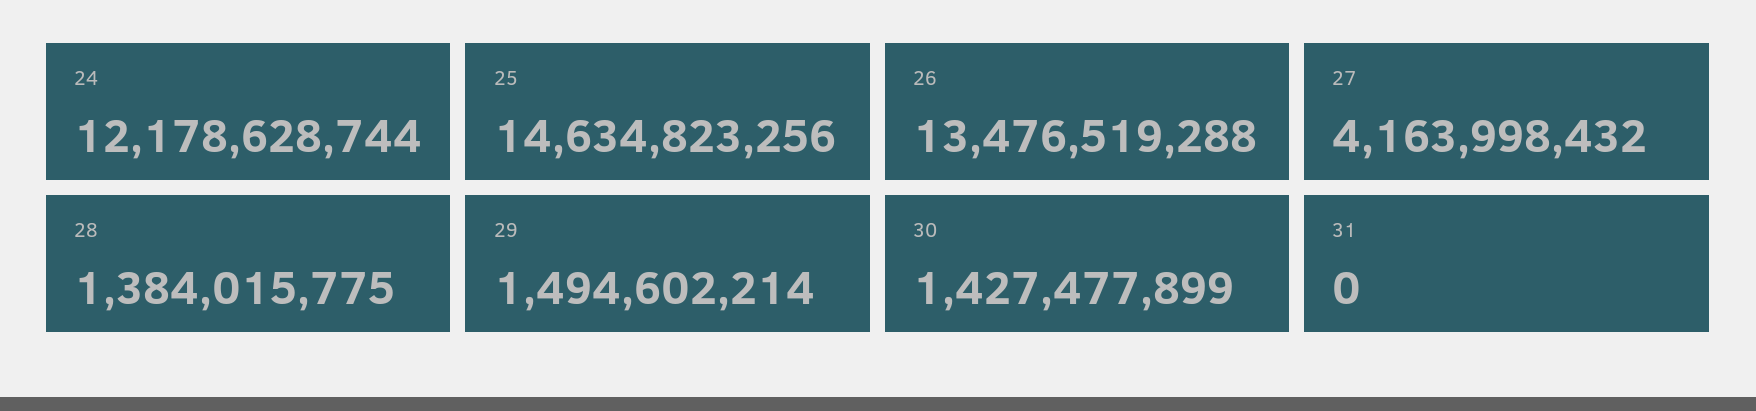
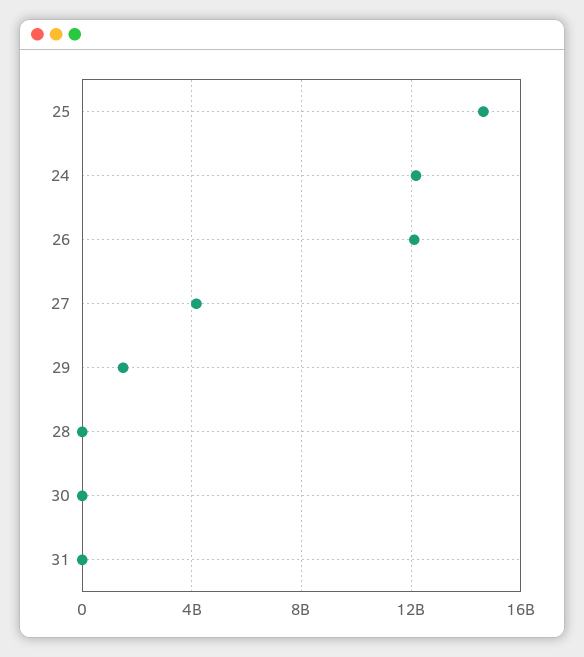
26: 13476519288 -> 12000000000
28: 1384015775 -> 0
30: 1427477899 -> 0

